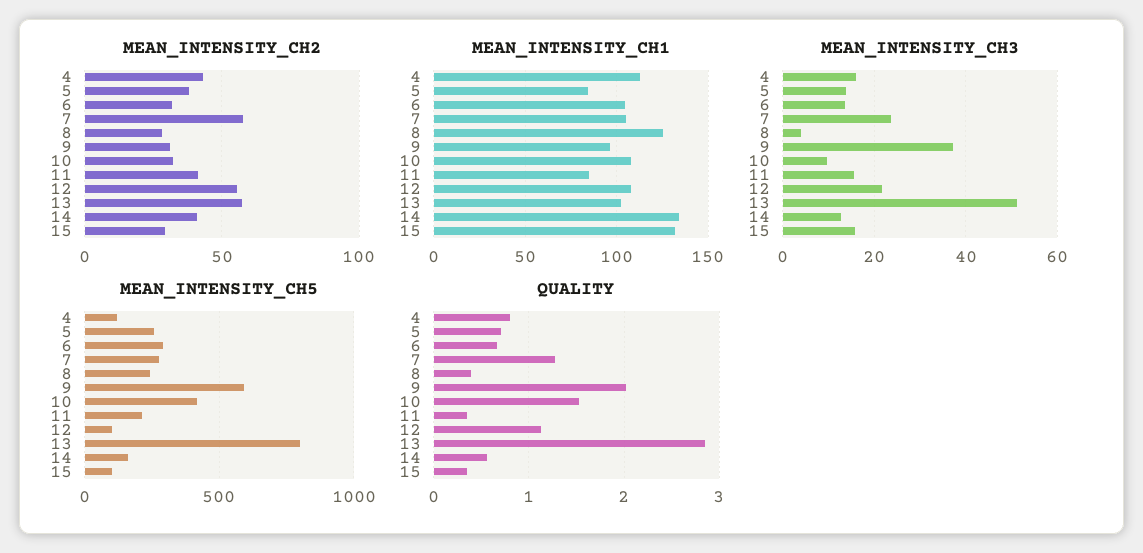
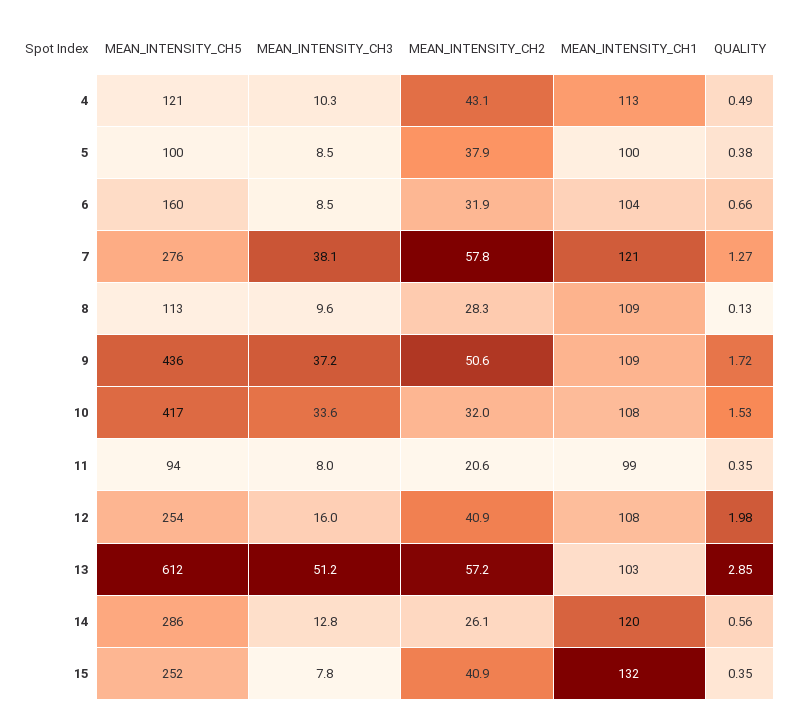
MEAN_INTENSITY_CH2, 9: 30 -> 50.6
MEAN_INTENSITY_CH2, 11: 40 -> 20.6
MEAN_INTENSITY_CH2, 12: 55 -> 40.9
MEAN_INTENSITY_CH2, 14: 40 -> 26.1
MEAN_INTENSITY_CH2, 15: 30 -> 40.9
MEAN_INTENSITY_CH1, 5: 85 -> 100
MEAN_INTENSITY_CH1, 7: 105 -> 121
MEAN_INTENSITY_CH1, 8: 125 -> 109
MEAN_INTENSITY_CH1, 9: 95 -> 109
MEAN_INTENSITY_CH1, 11: 85 -> 99
MEAN_INTENSITY_CH1, 14: 135 -> 120
MEAN_INTENSITY_CH3, 4: 16 -> 10.3
MEAN_INTENSITY_CH3, 5: 14 -> 8.5
MEAN_INTENSITY_CH3, 6: 14 -> 8.5
MEAN_INTENSITY_CH3, 7: 24 -> 38.1
MEAN_INTENSITY_CH3, 8: 4 -> 9.6
MEAN_INTENSITY_CH3, 10: 10 -> 33.6
MEAN_INTENSITY_CH3, 11: 16 -> 8
MEAN_INTENSITY_CH3, 12: 22 -> 16
MEAN_INTENSITY_CH3, 15: 16 -> 7.8
MEAN_INTENSITY_CH5, 5: 250 -> 100
MEAN_INTENSITY_CH5, 6: 300 -> 160
MEAN_INTENSITY_CH5, 8: 250 -> 113
MEAN_INTENSITY_CH5, 9: 600 -> 436
MEAN_INTENSITY_CH5, 11: 200 -> 94
MEAN_INTENSITY_CH5, 12: 100 -> 254
MEAN_INTENSITY_CH5, 13: 800 -> 612
MEAN_INTENSITY_CH5, 14: 150 -> 286
MEAN_INTENSITY_CH5, 15: 100 -> 252
QUALITY, 4: 0.8 -> 0.49
QUALITY, 5: 0.7 -> 0.38
QUALITY, 8: 0.4 -> 0.13
QUALITY, 9: 2 -> 1.72
QUALITY, 12: 1.1 -> 1.98

